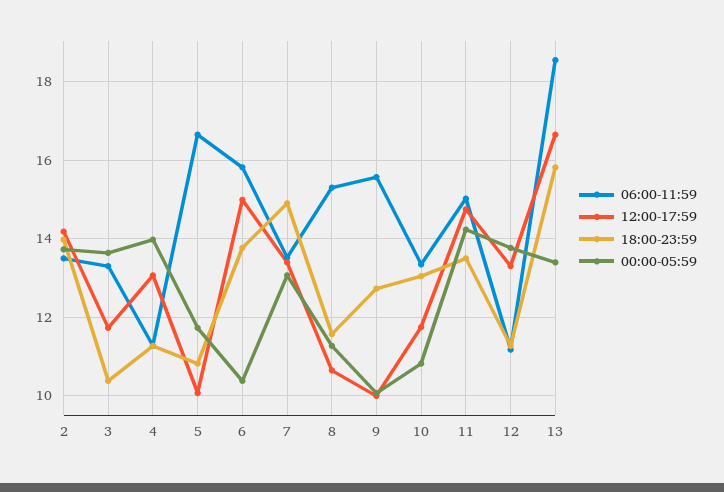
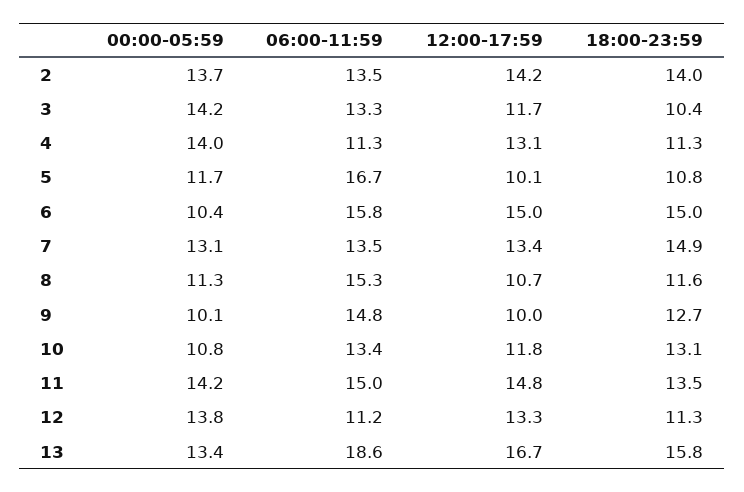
00:00-05:59, 3: 13.6 -> 14.2
18:00-23:59, 6: 13.8 -> 15
06:00-11:59, 9: 15.6 -> 14.8

